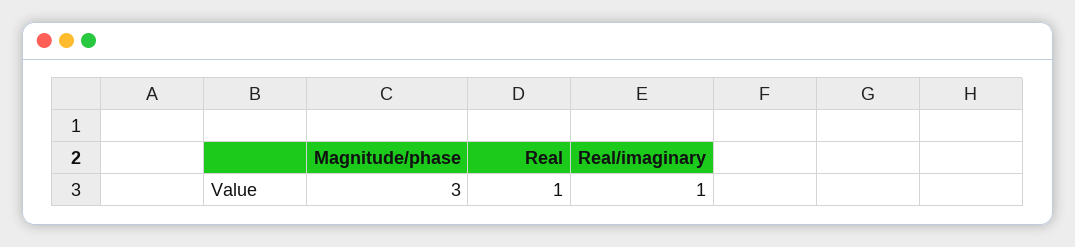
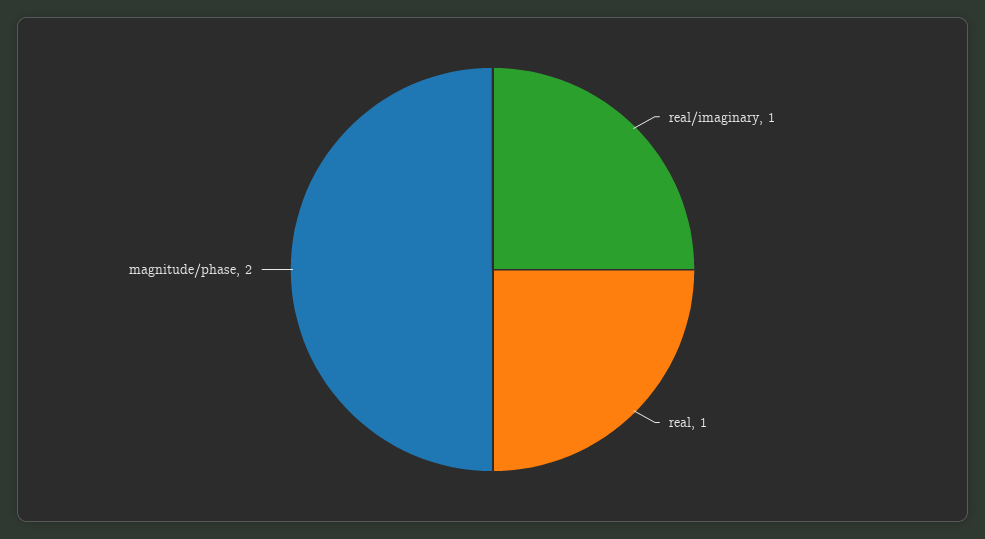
Magnitude/phase: 3 -> 2

